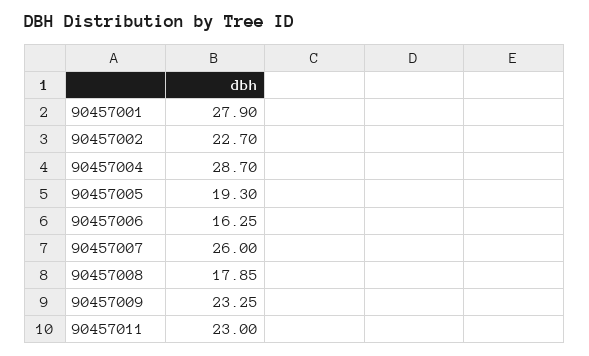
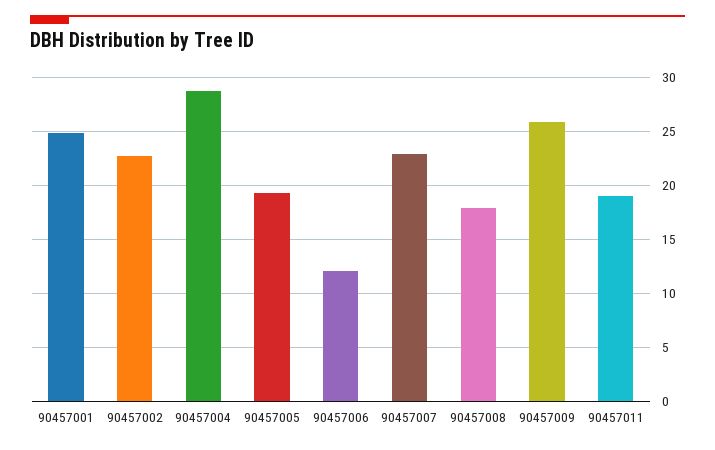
90457001: 27.9 -> 25
90457006: 16.25 -> 12
90457007: 26 -> 23
90457009: 23.25 -> 26
90457011: 23 -> 19

